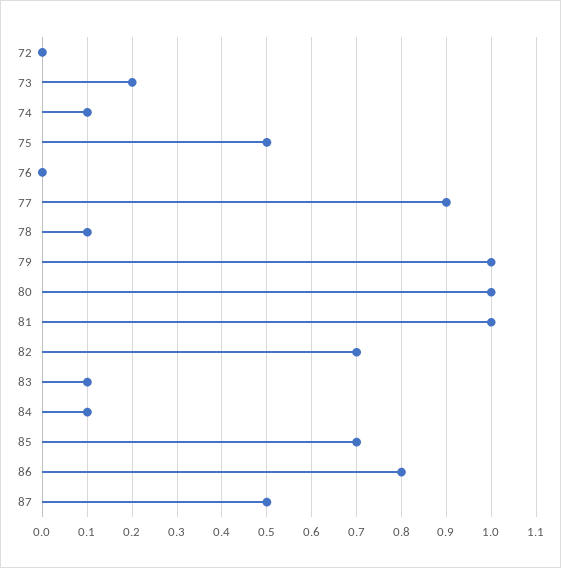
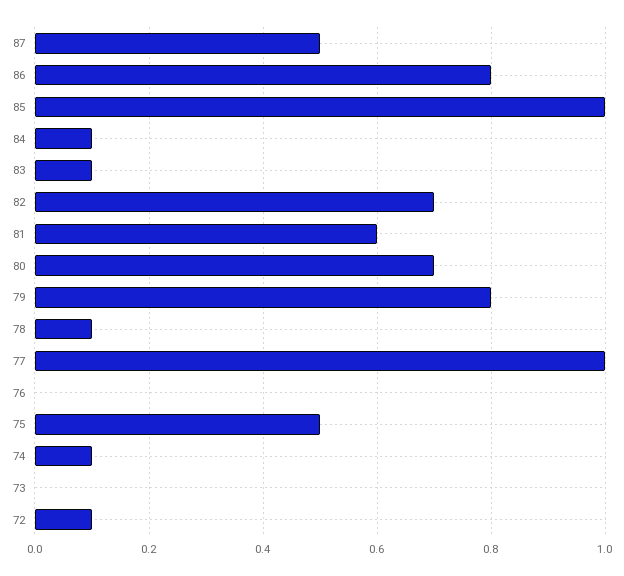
72: 0 -> 0.1
73: 0.2 -> 0
77: 0.9 -> 1
79: 1 -> 0.8
80: 1 -> 0.7
81: 1 -> 0.6
85: 0.7 -> 1

